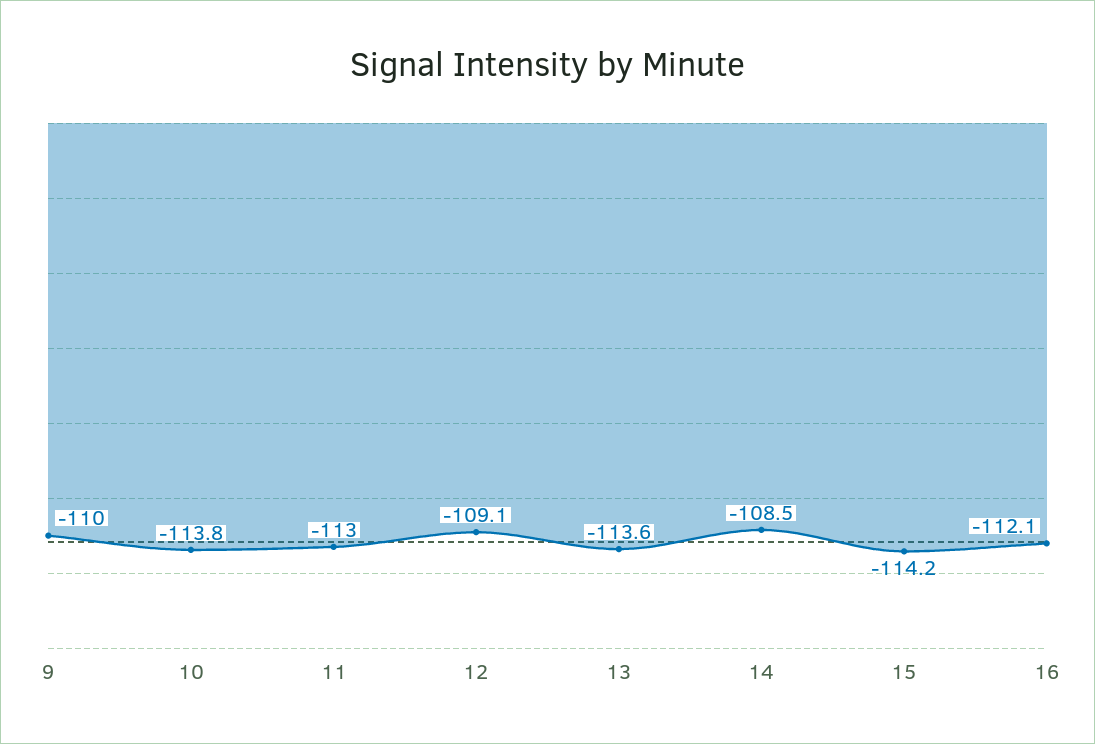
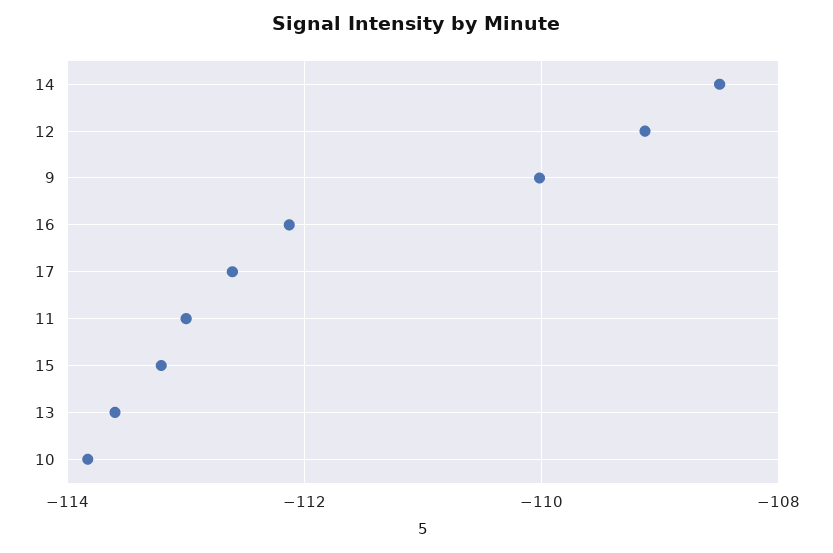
15: -114.2 -> -113.2
17: none -> -112.6

